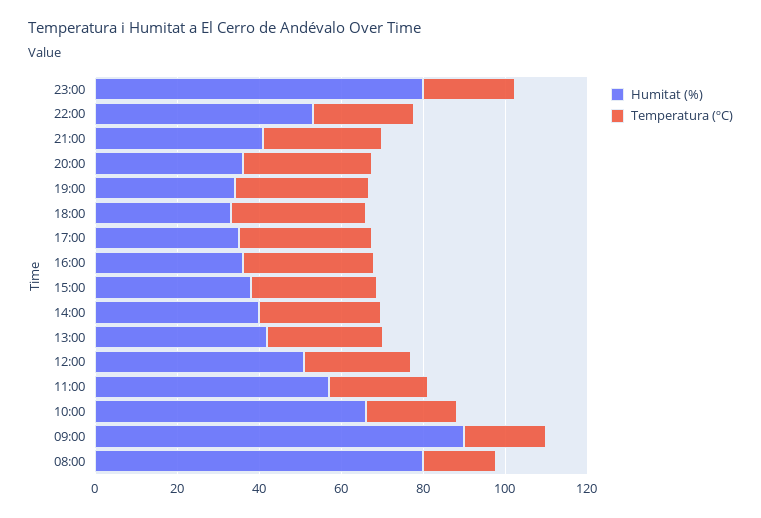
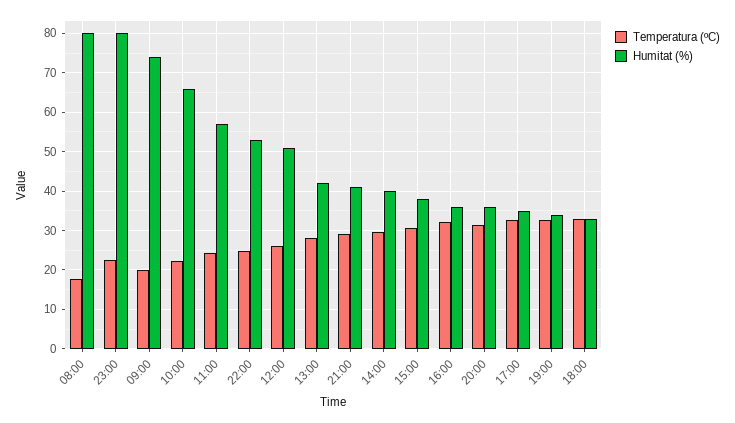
Humitat (%), 09:00: 90 -> 74

